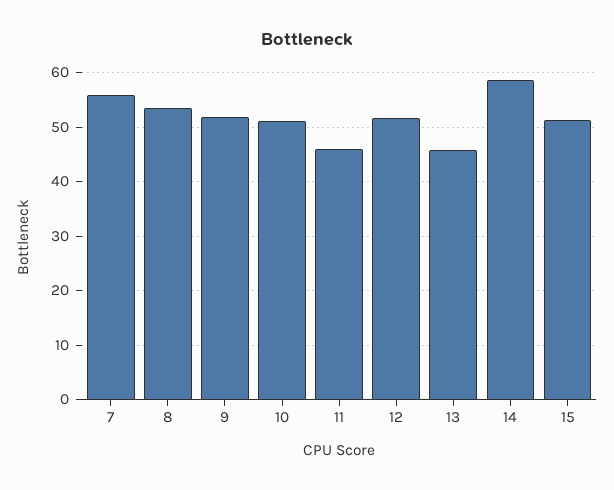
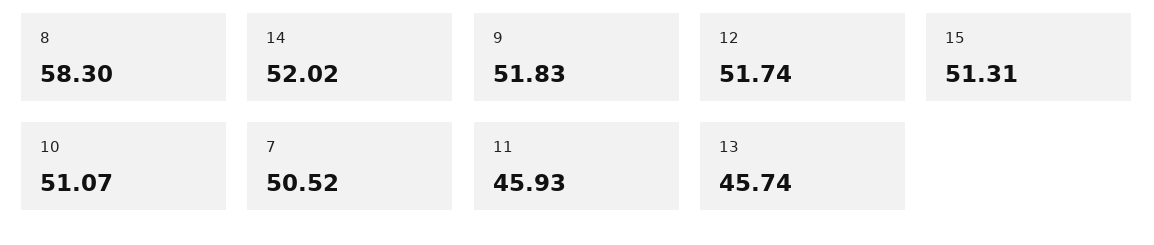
7: 56 -> 50.52
8: 54 -> 58.3
14: 58 -> 52.02

